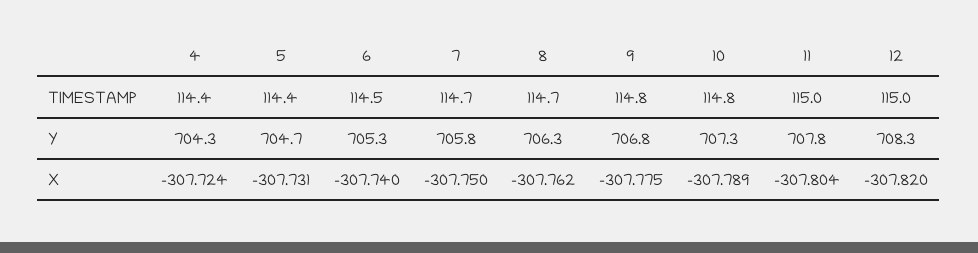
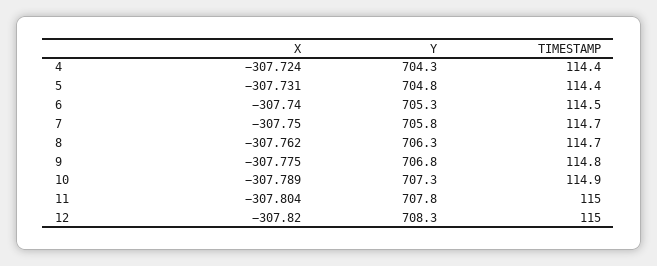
10, TIMESTAMP: 114.8 -> 114.9
5, Y: 704.7 -> 704.8

